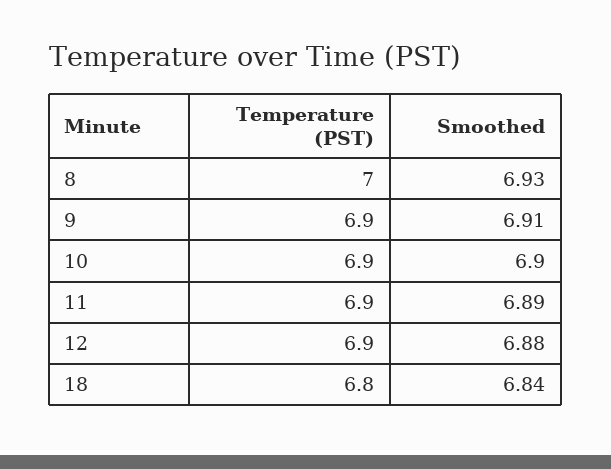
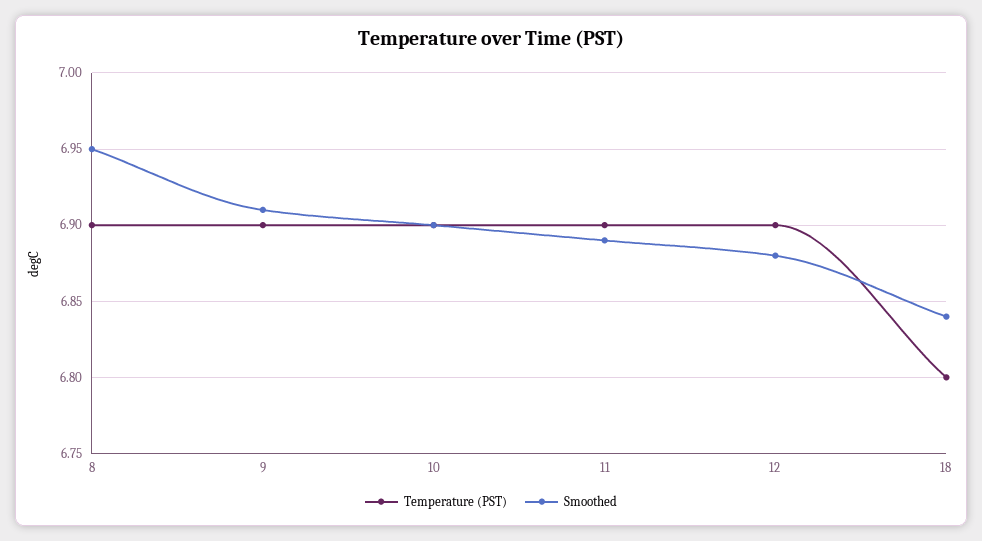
Temperature (PST), 8: 7 -> 6.9
Smoothed, 8: 6.93 -> 6.95

